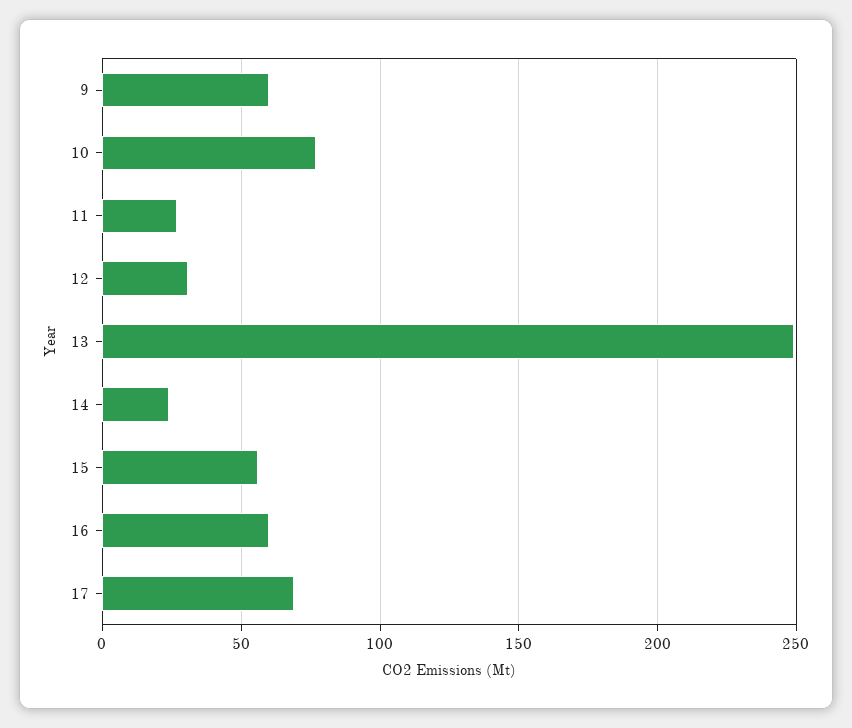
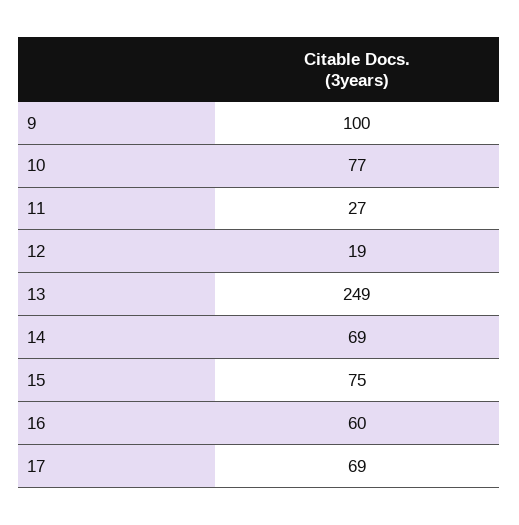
9: 60 -> 100
12: 30 -> 19
14: 25 -> 69
15: 55 -> 75

